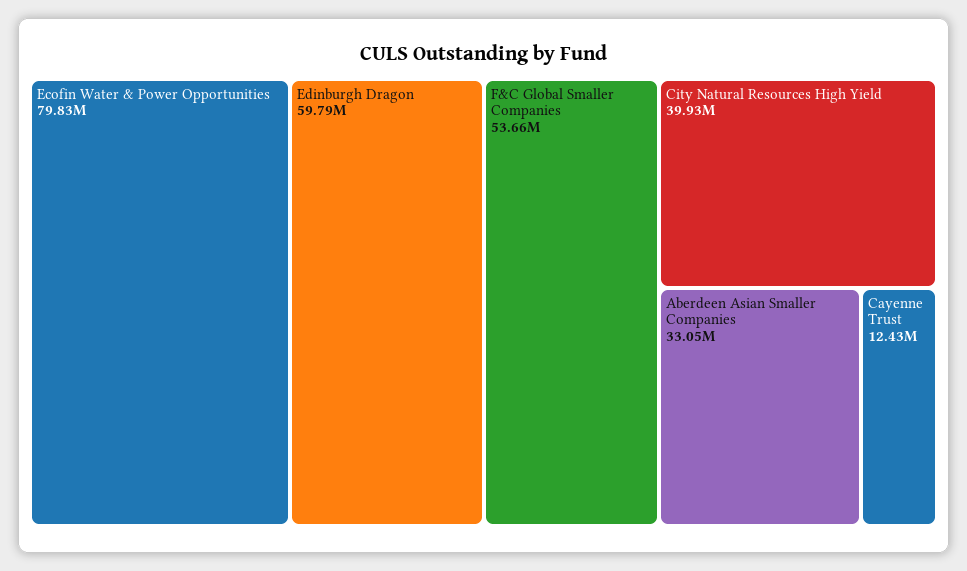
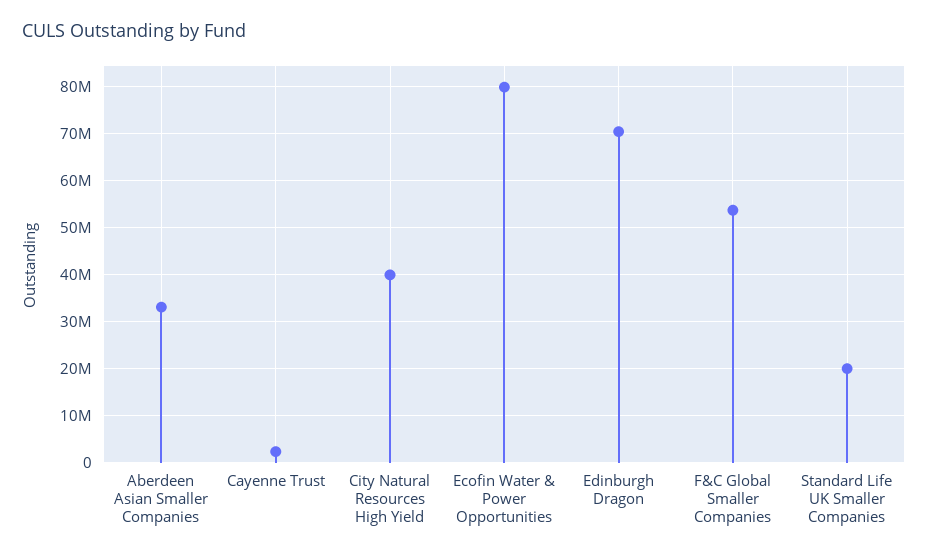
Edinburgh Dragon: 59790000 -> 70000000
Cayenne Trust: 12430000 -> 2000000
Standard Life UK Smaller Companies: none -> 20000000

